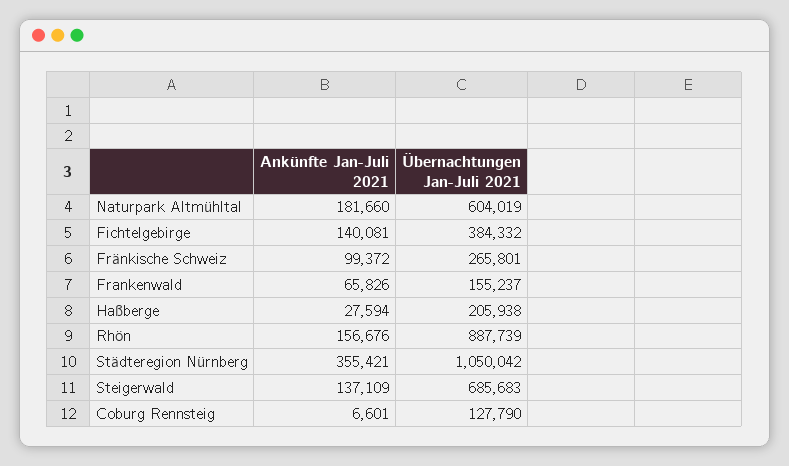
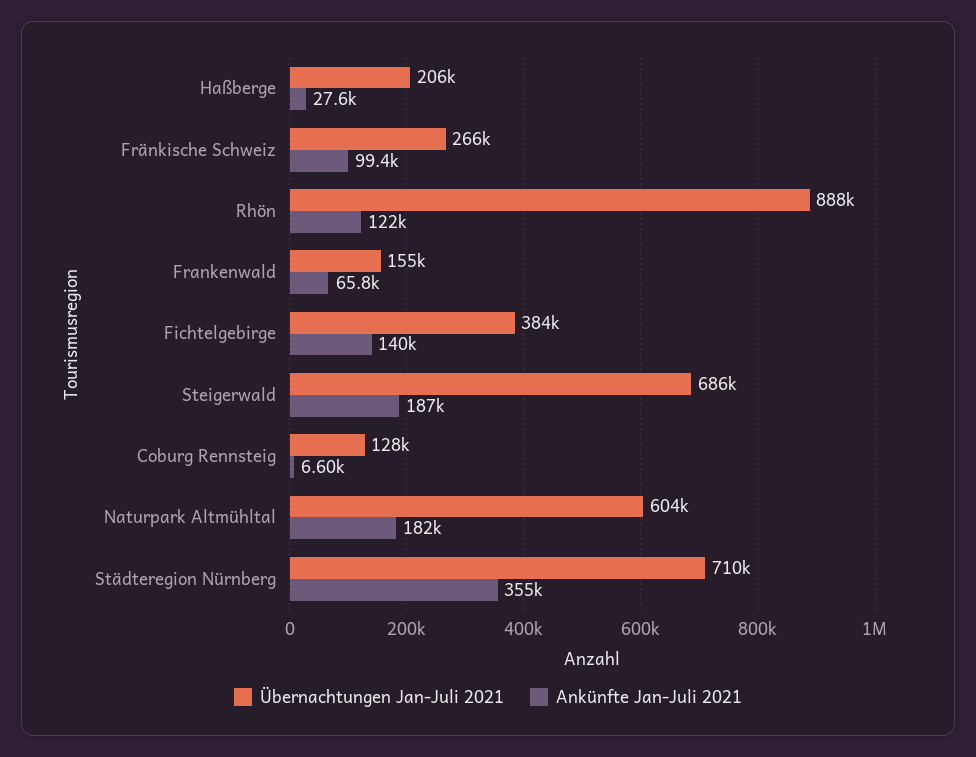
Ankünfte Jan-Juli 2021, Rhön: 156676 -> 122000
Übernachtungen Jan-Juli 2021, Städteregion Nürnberg: 1050042 -> 710000
Ankünfte Jan-Juli 2021, Steigerwald: 137109 -> 187000

